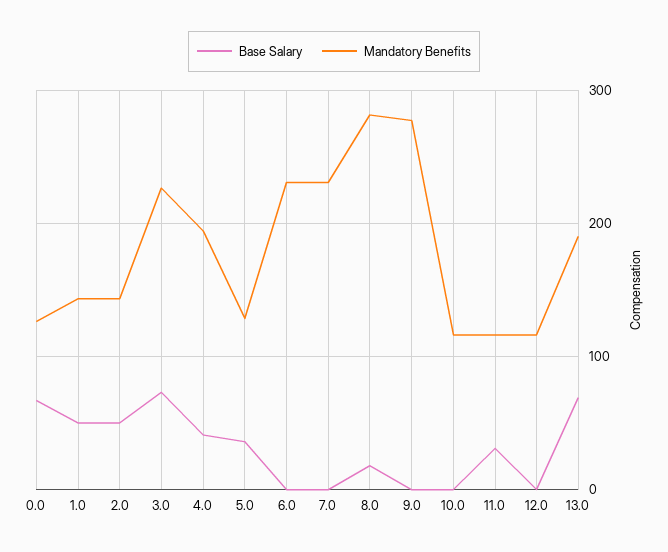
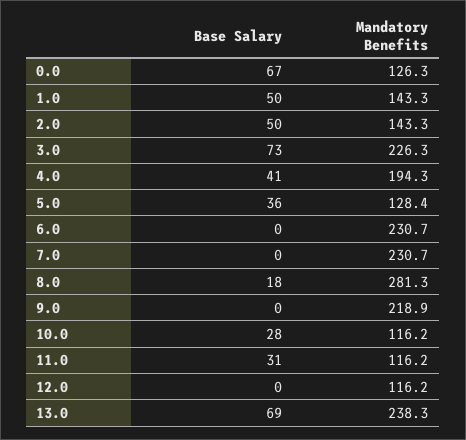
Mandatory Benefits, 9.0: 280 -> 218.9
Base Salary, 10.0: 0 -> 28
Mandatory Benefits, 13.0: 190 -> 238.3

